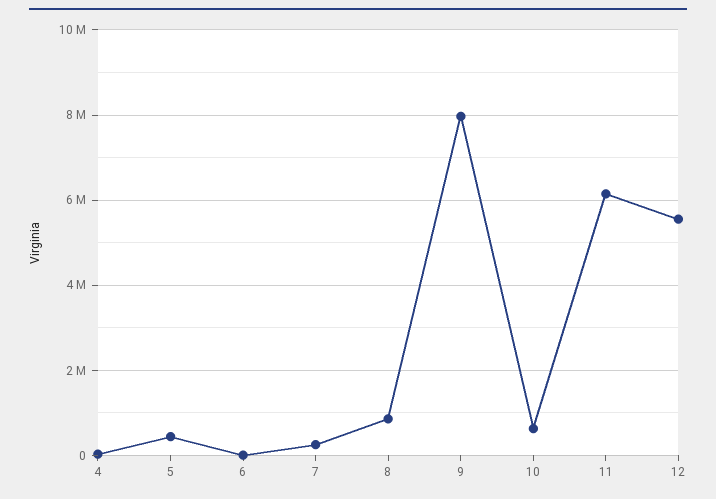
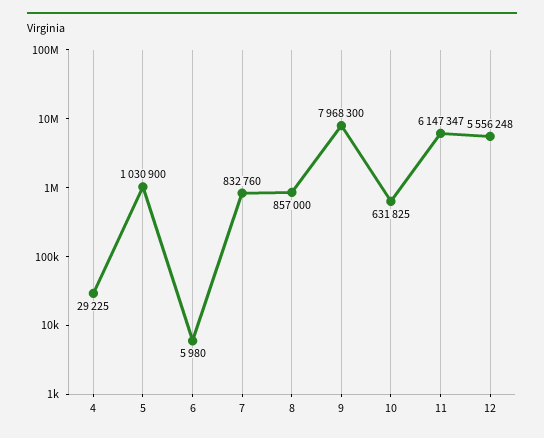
5: 400000 -> 1030900
7: 200000 -> 832760

